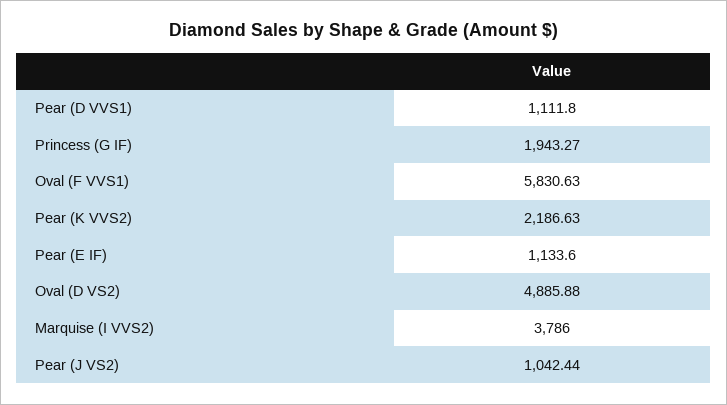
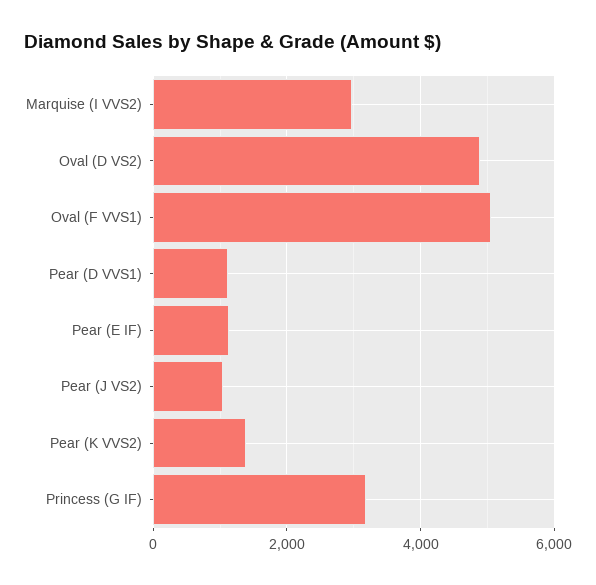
Princess (G IF): 1943.27 -> 3200
Oval (F VVS1): 5830.63 -> 5000
Pear (K VVS2): 2186.63 -> 1400
Marquise (I VVS2): 3786 -> 3000

